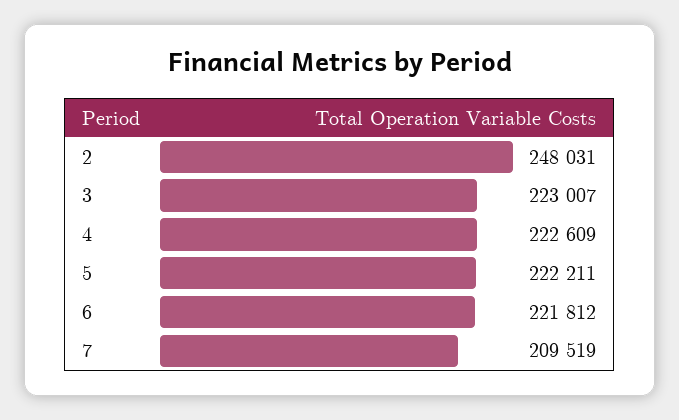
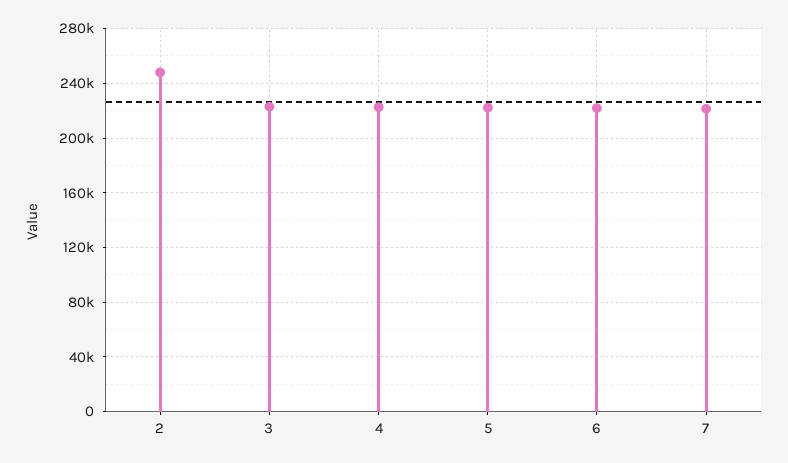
7: 209519 -> 220000

